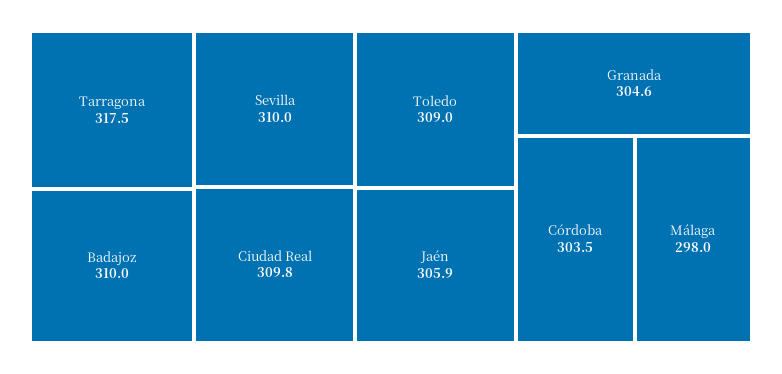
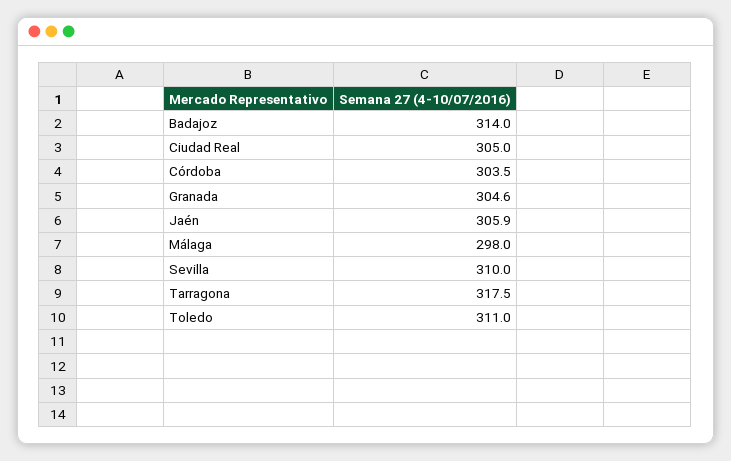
Badajoz: 310 -> 314
Ciudad Real: 309.8 -> 305
Toledo: 309 -> 311

